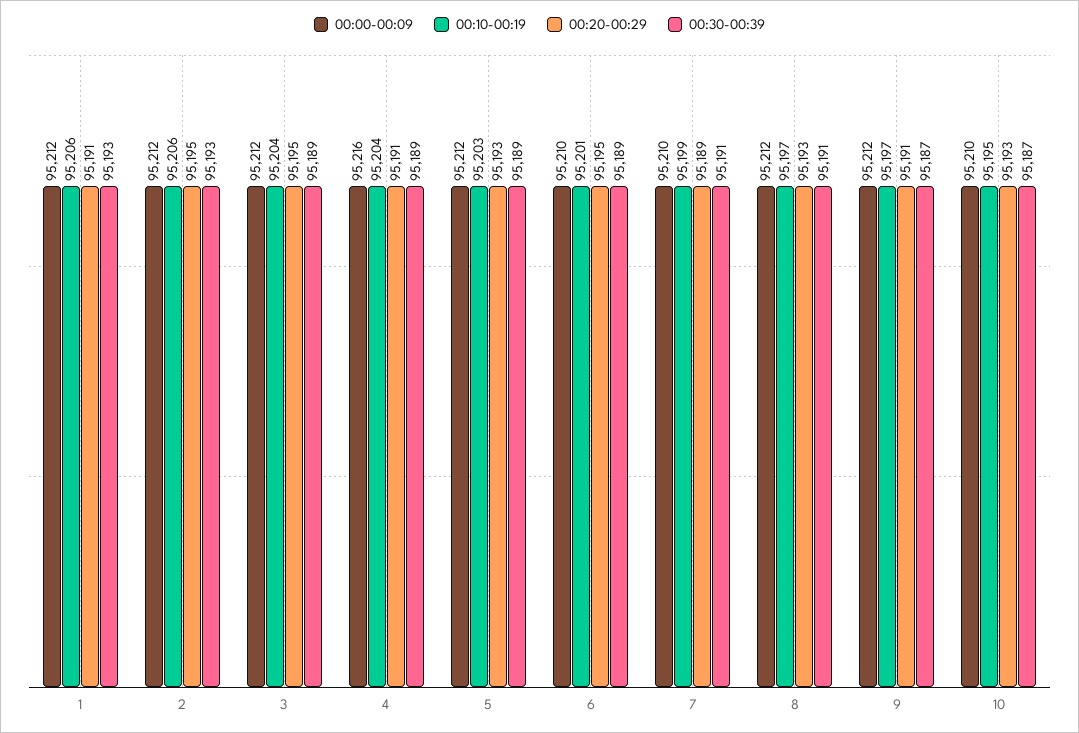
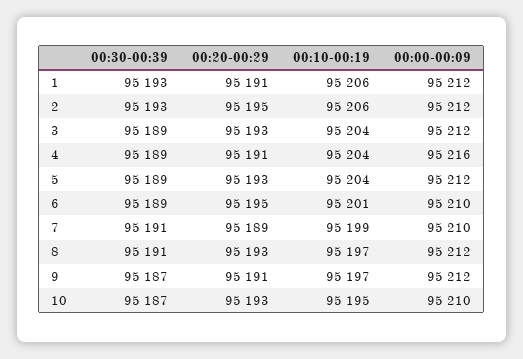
00:20-00:29, 3: 95195 -> 95193
00:10-00:19, 5: 95203 -> 95204

